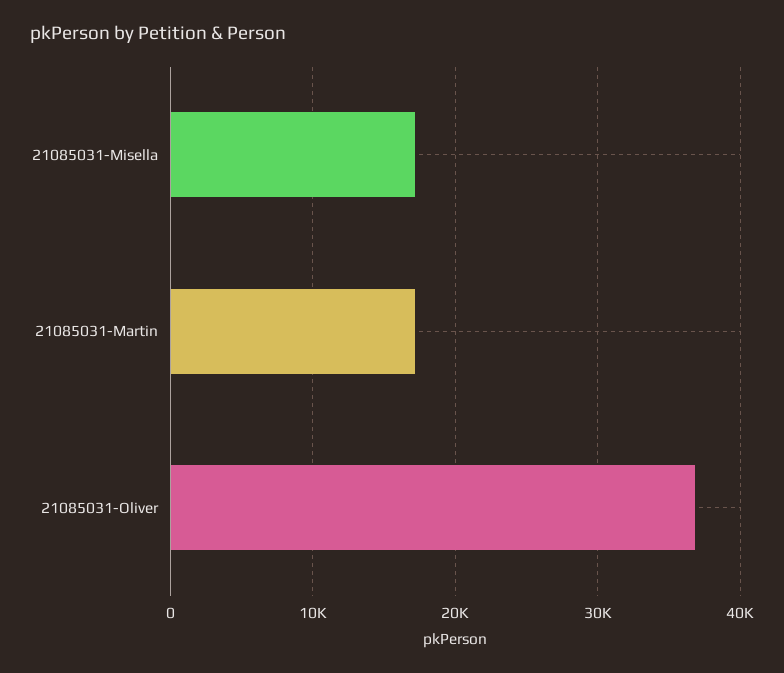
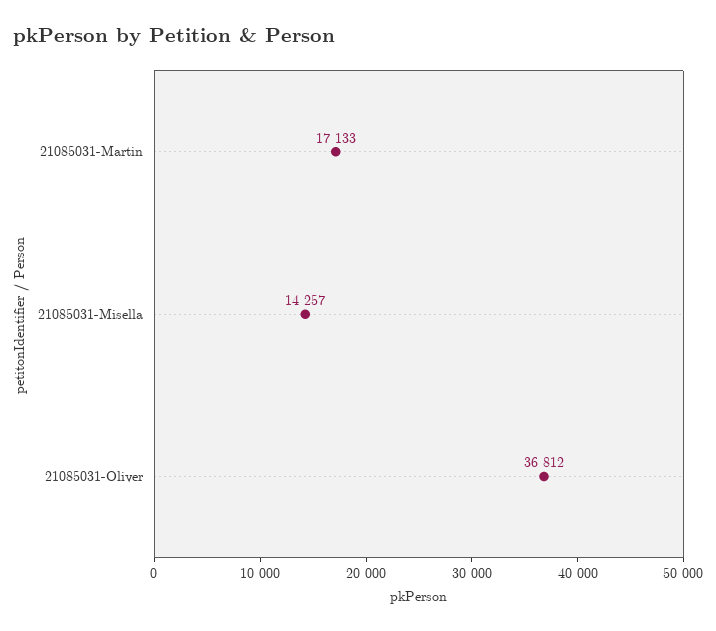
21085031-Misella: 17000 -> 14257

